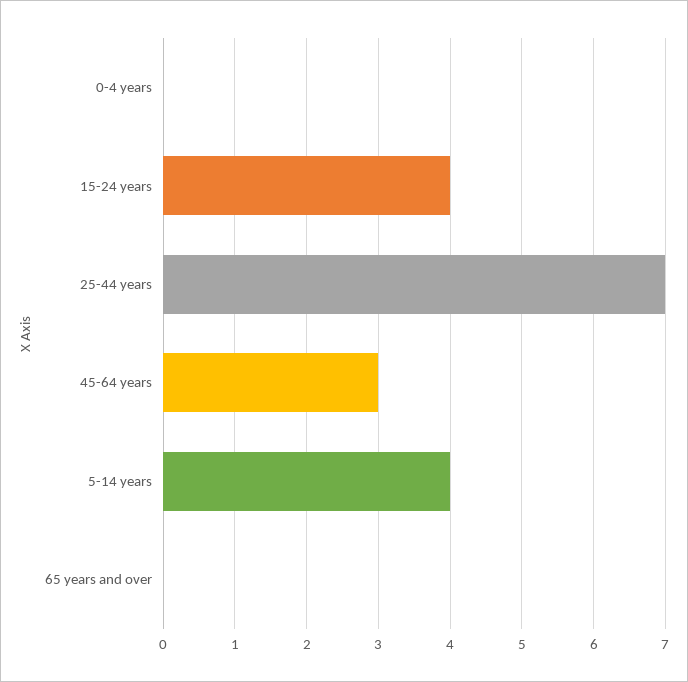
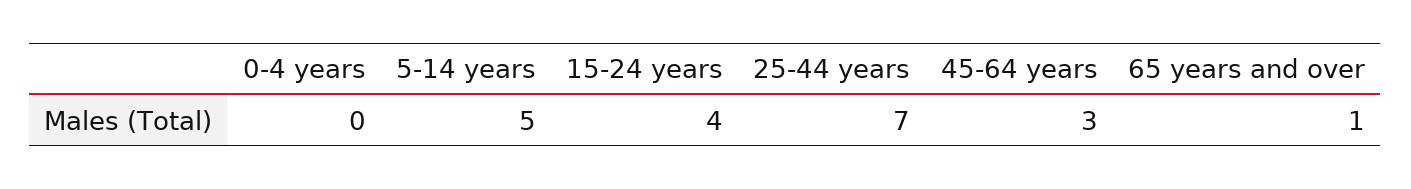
5-14 years: 4 -> 5
65 years and over: 0 -> 1

